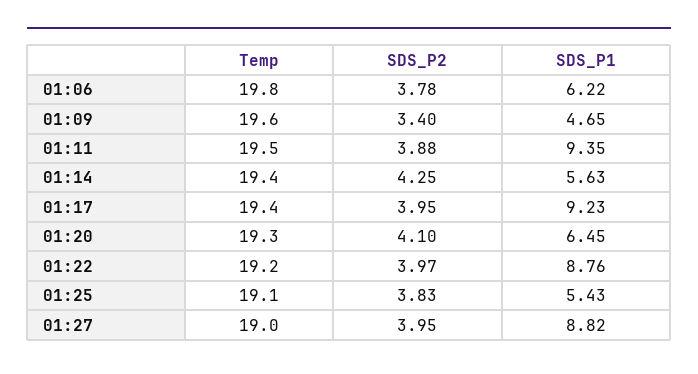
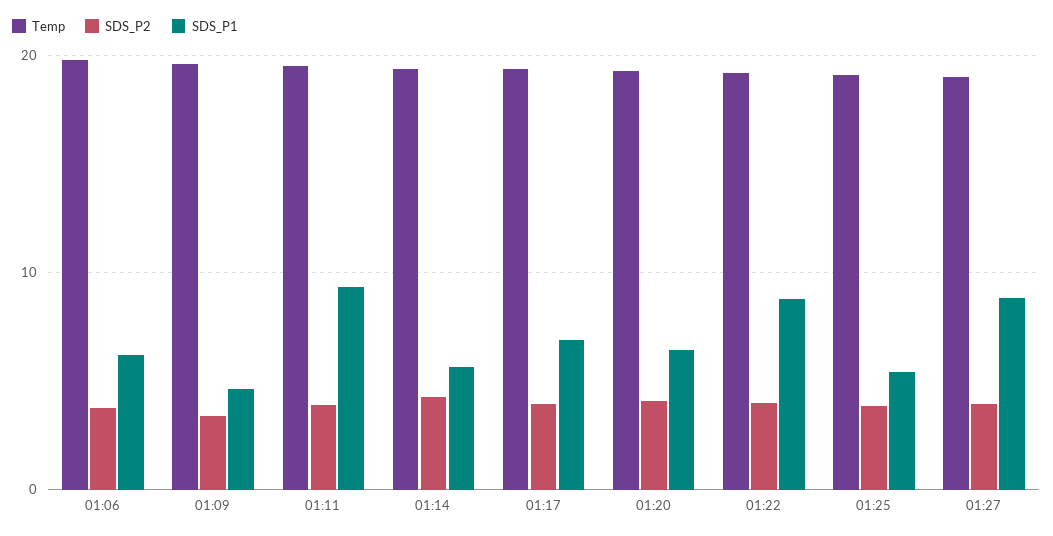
SDS_P1, 01:17: 9.23 -> 7

